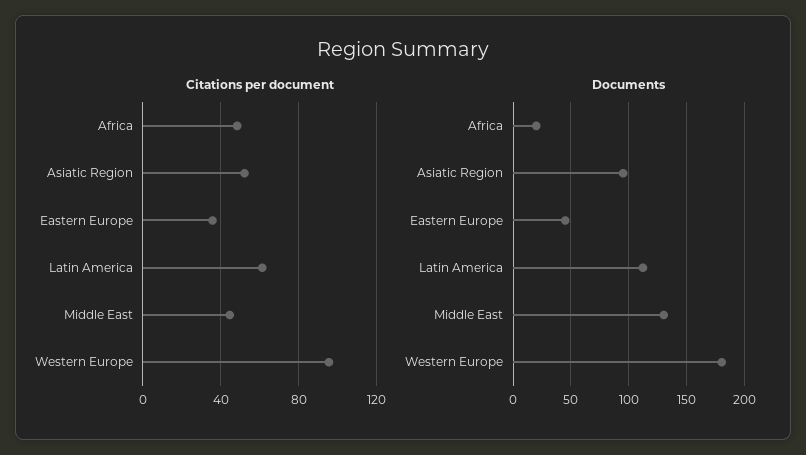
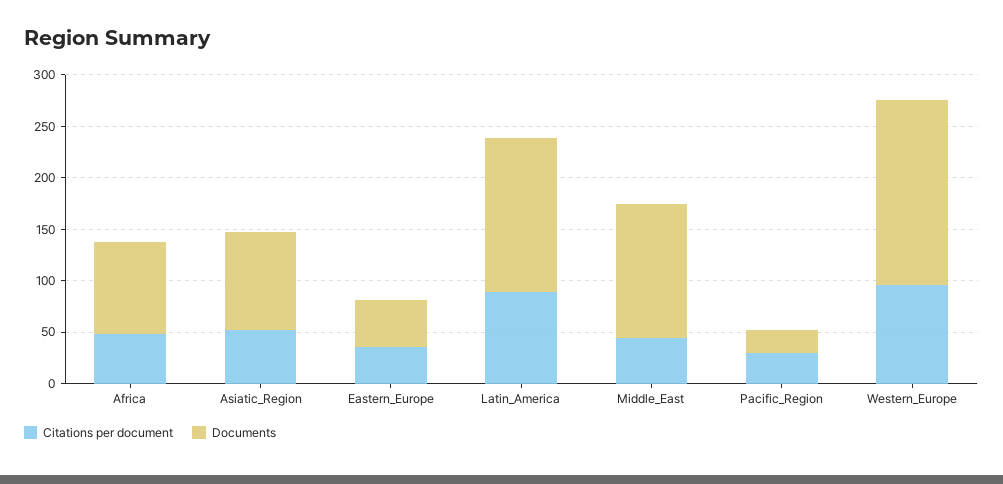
Citations per document, Latin America: 60 -> 90
Documents, Africa: 20 -> 90
Documents, Latin America: 110 -> 150
Citations per document, Pacific_Region: none -> 30
Documents, Pacific_Region: none -> 20

